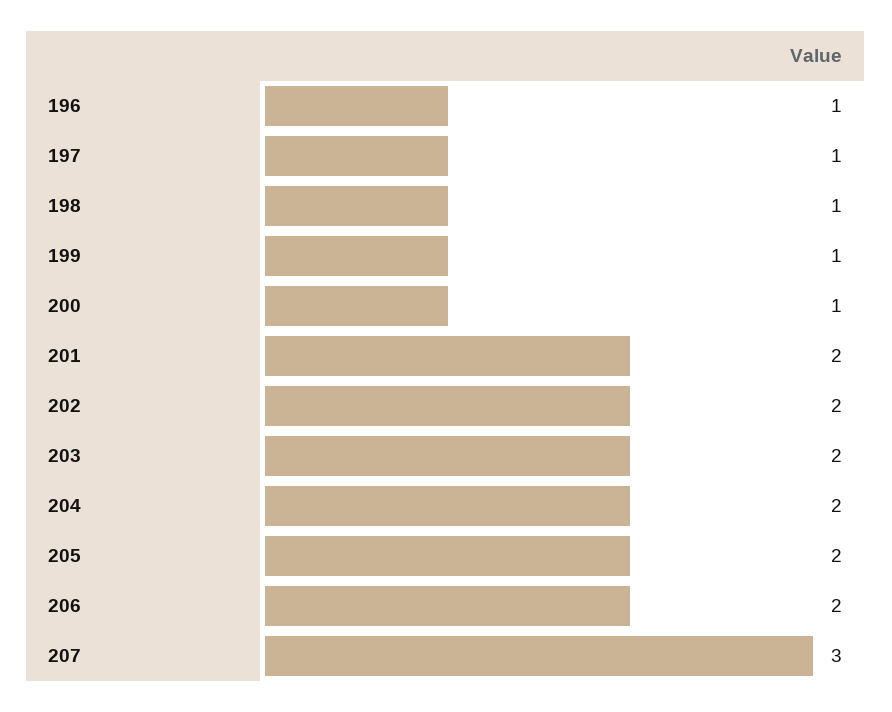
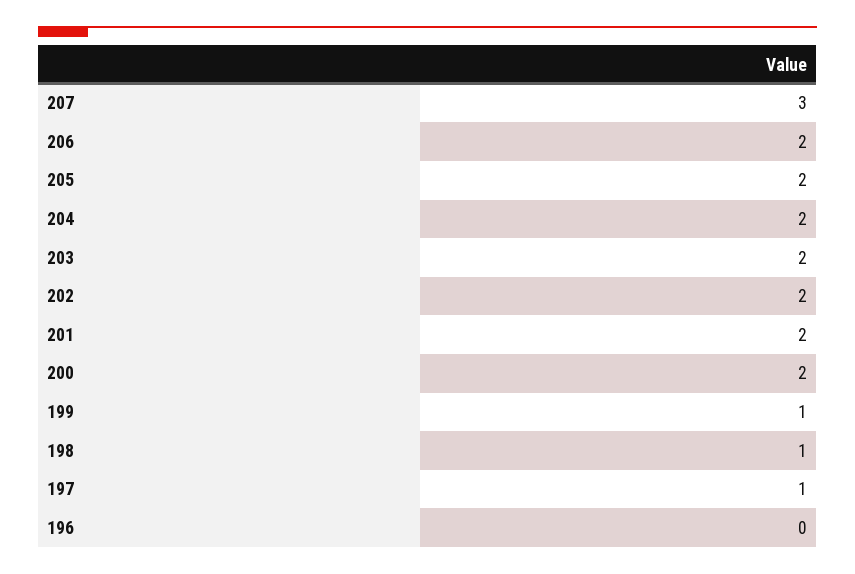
196: 1 -> 0
200: 1 -> 2

